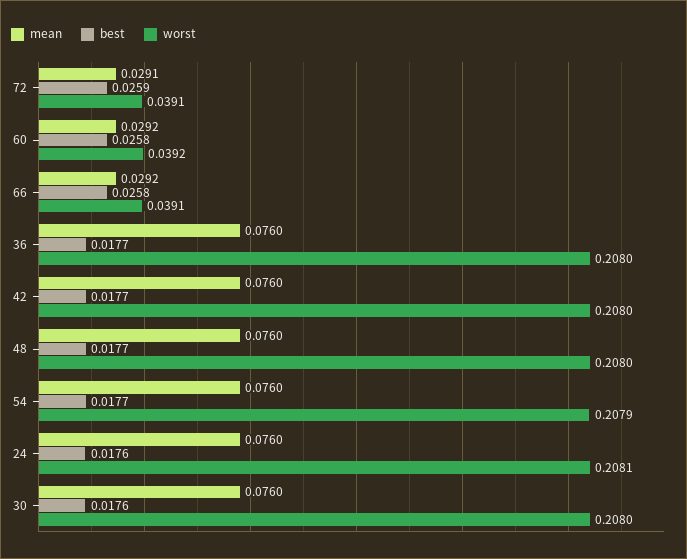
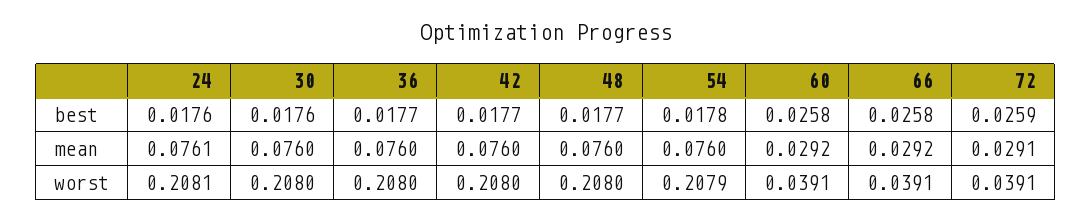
worst, 60: 0.0392 -> 0.0391
best, 54: 0.0177 -> 0.0178
mean, 24: 0.076 -> 0.0761

